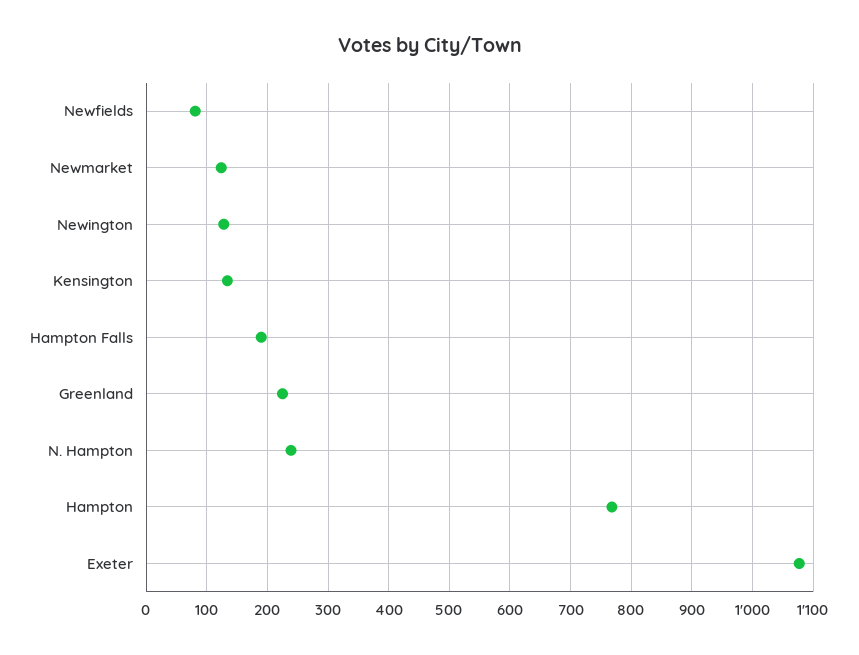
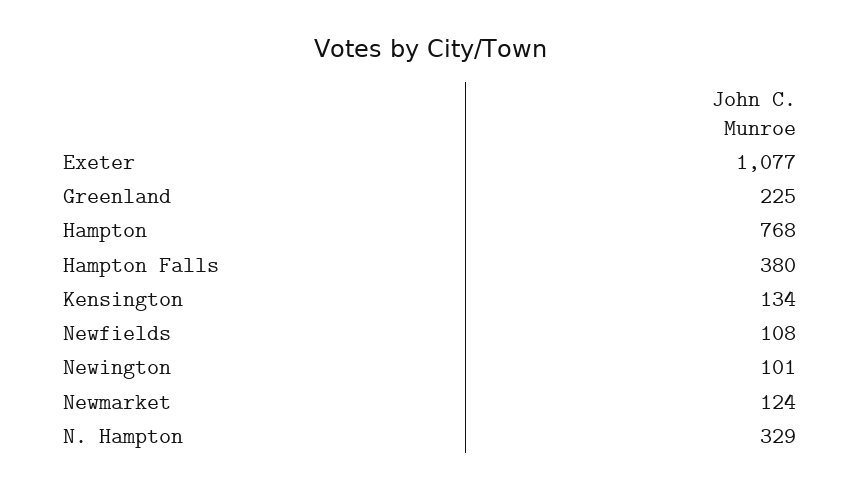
Newfields: 80 -> 108
Newington: 130 -> 101
Hampton Falls: 190 -> 380
N. Hampton: 240 -> 329

